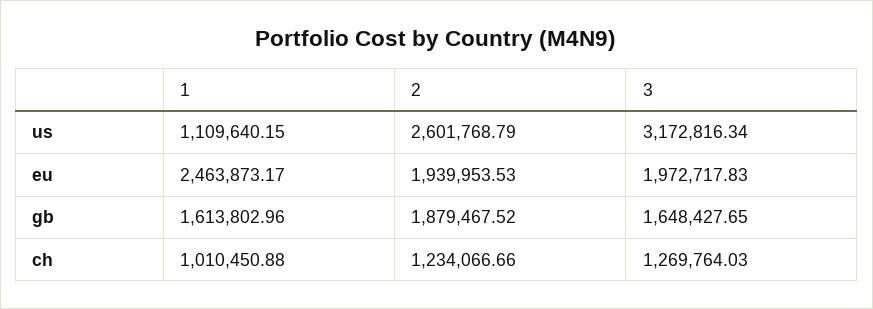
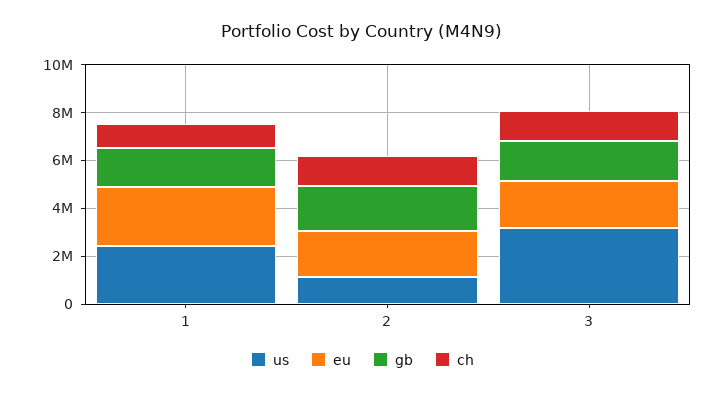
us, 1: 1109640.15 -> 2500000
us, 2: 2601768.79 -> 1000000

